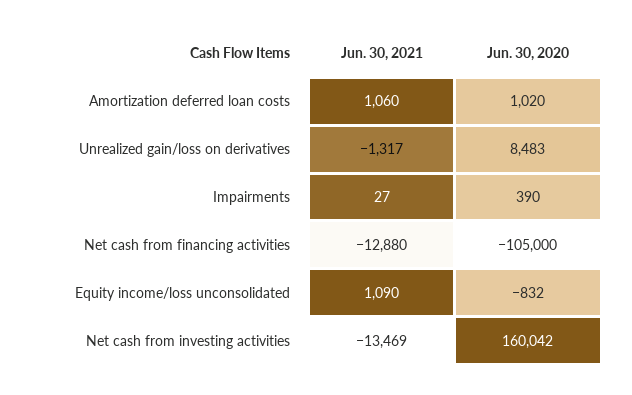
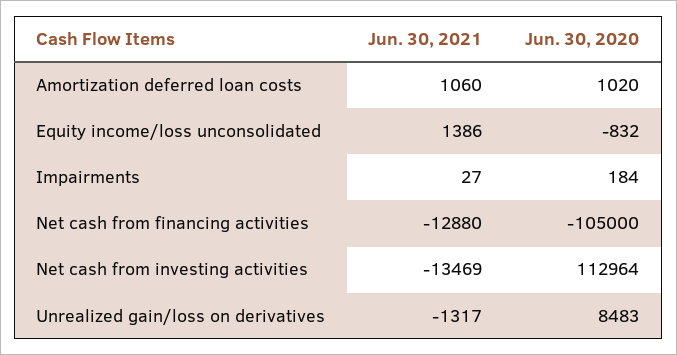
Jun. 30, 2020, Impairments: 390 -> 184
Jun. 30, 2021, Equity income/loss unconsolidated: 1090 -> 1386
Jun. 30, 2020, Net cash from investing activities: 160042 -> 112964

